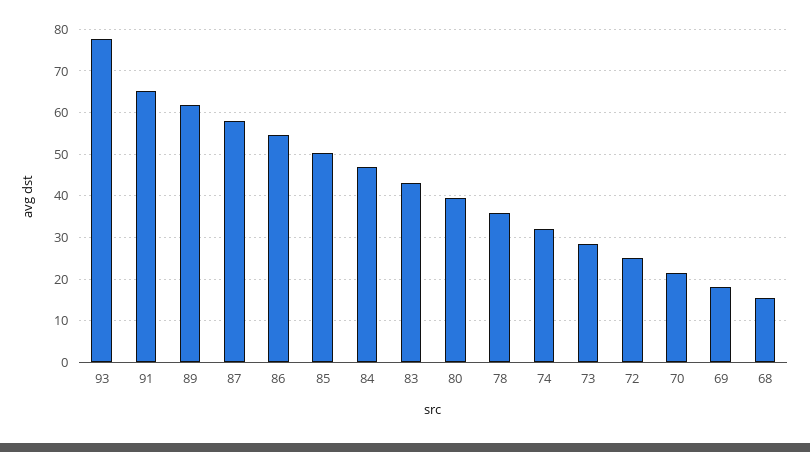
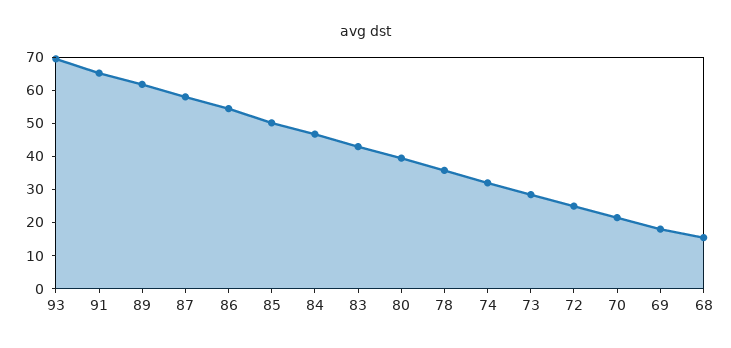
93: 78 -> 70

